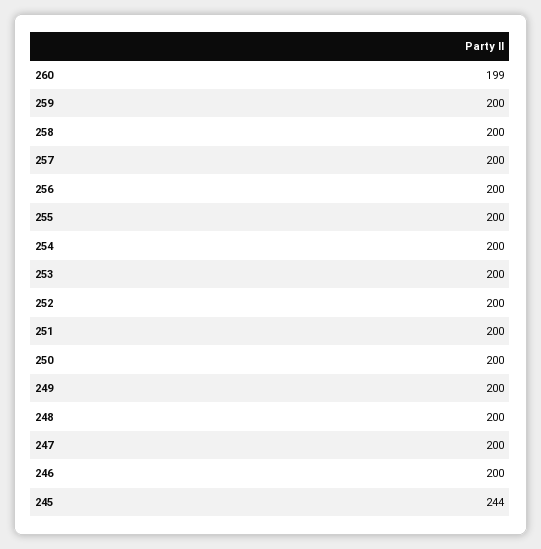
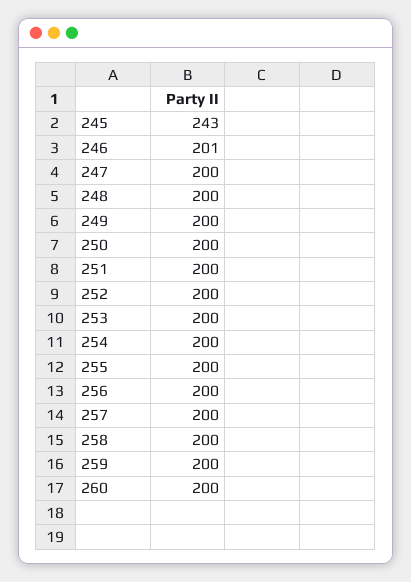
260: 199 -> 200
246: 200 -> 201
245: 244 -> 243

